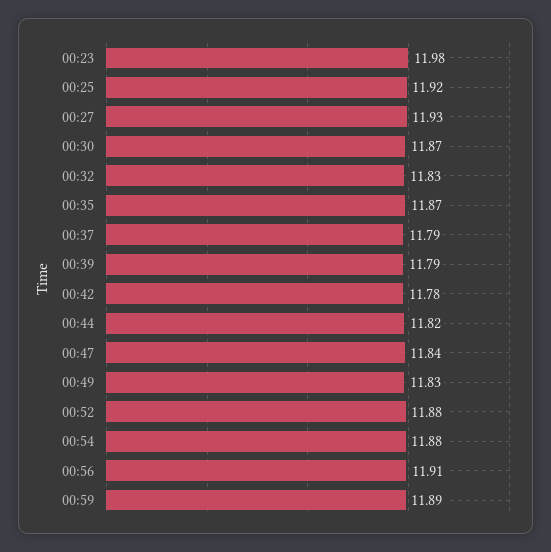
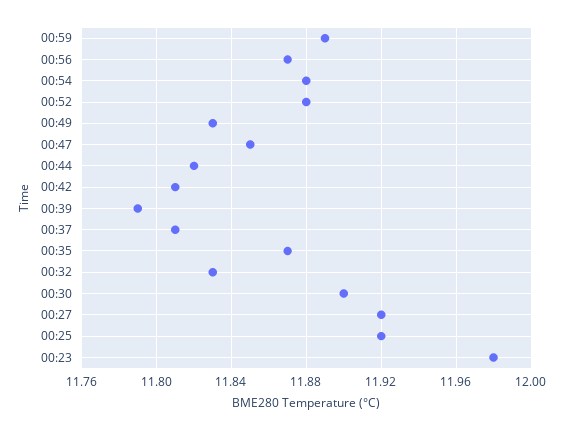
00:27: 11.93 -> 11.92
00:30: 11.87 -> 11.9
00:37: 11.79 -> 11.81
00:42: 11.78 -> 11.81
00:47: 11.84 -> 11.85
00:56: 11.91 -> 11.87

